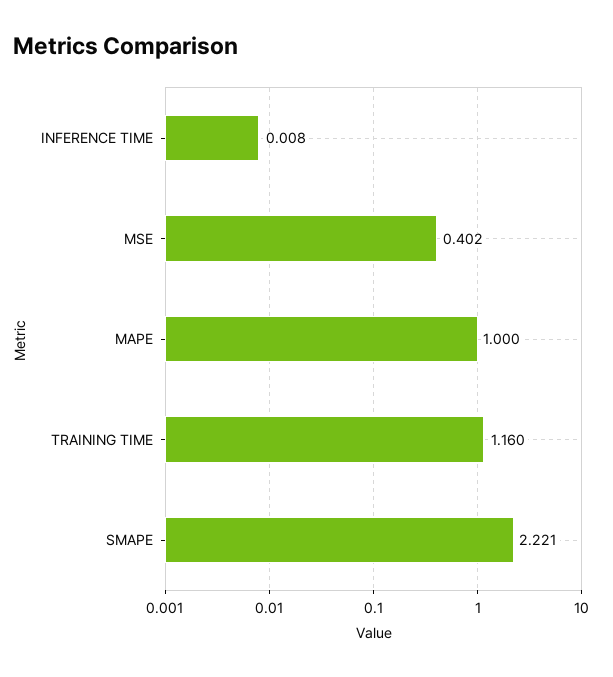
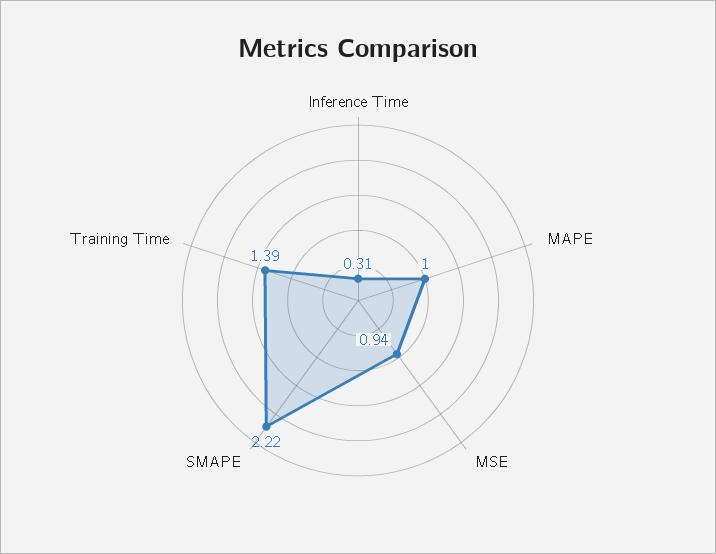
INFERENCE TIME: 0.008 -> 0.31
MSE: 0.402 -> 0.94
TRAINING TIME: 1.16 -> 1.39

